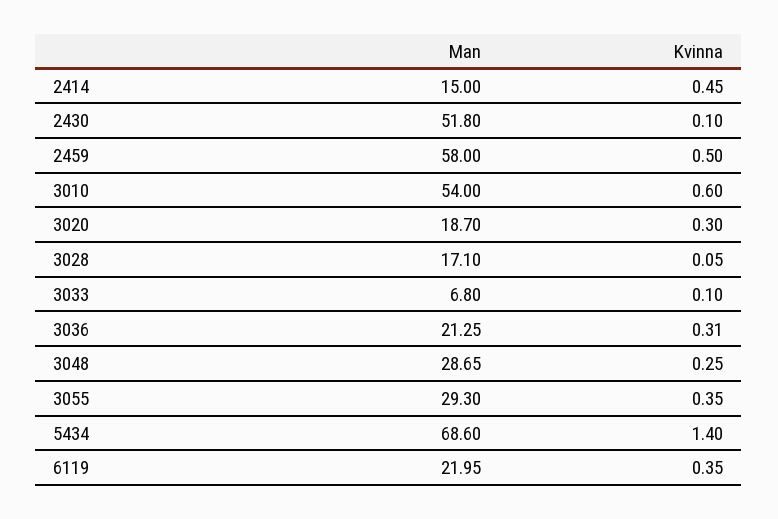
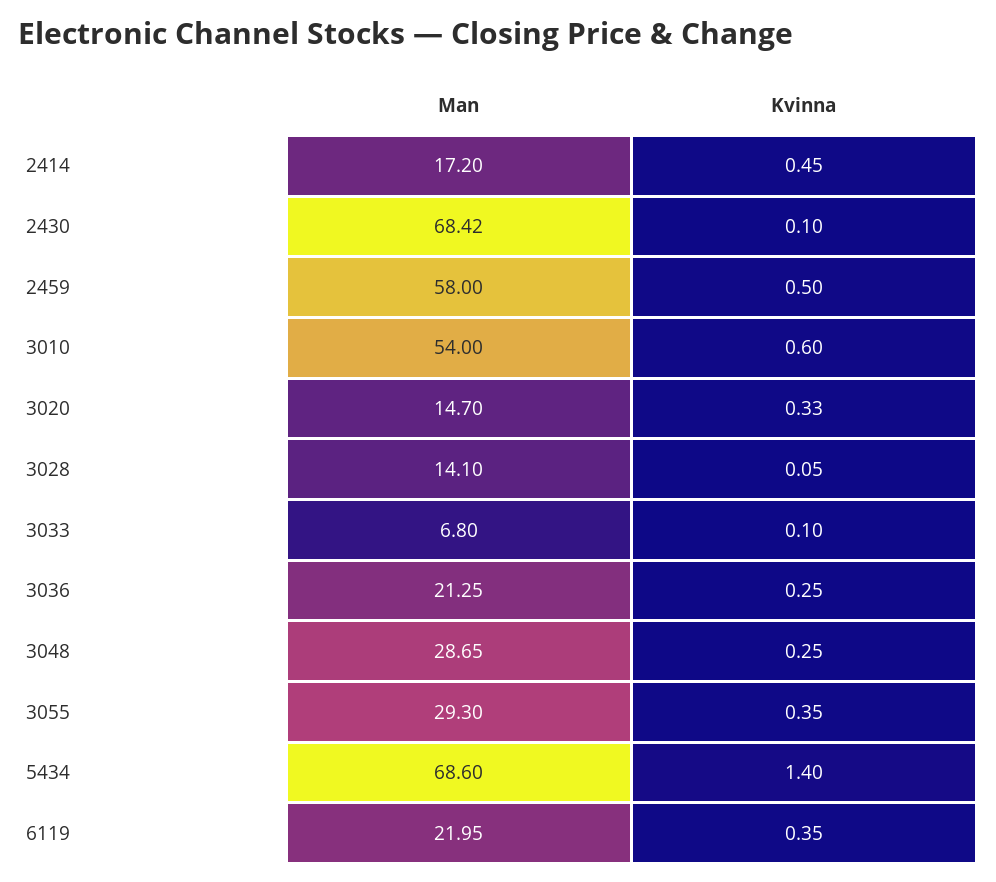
Man, 2414: 15 -> 17.2
Man, 2430: 51.8 -> 68.42
Man, 3020: 18.7 -> 14.7
Kvinna, 3020: 0.3 -> 0.33
Man, 3028: 17.1 -> 14.1
Kvinna, 3036: 0.31 -> 0.25

